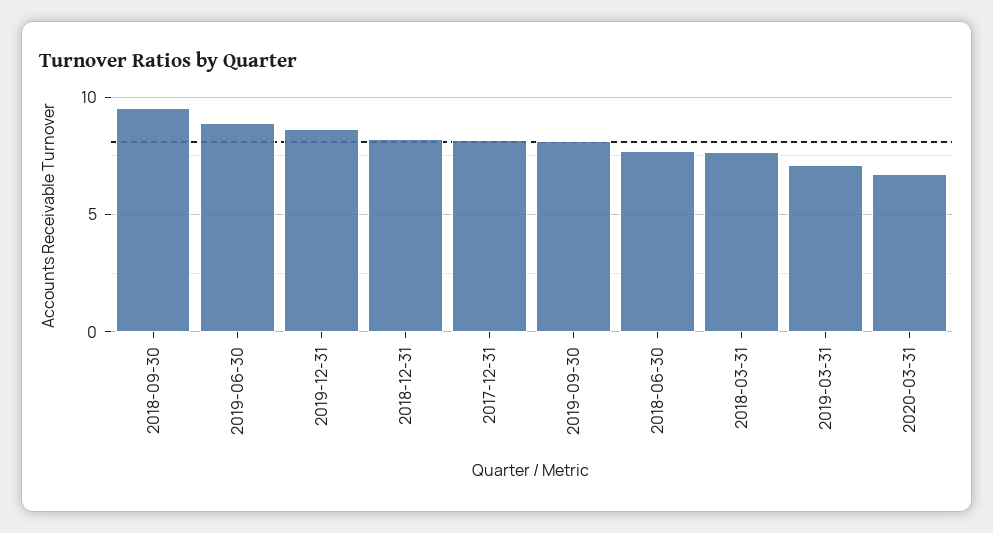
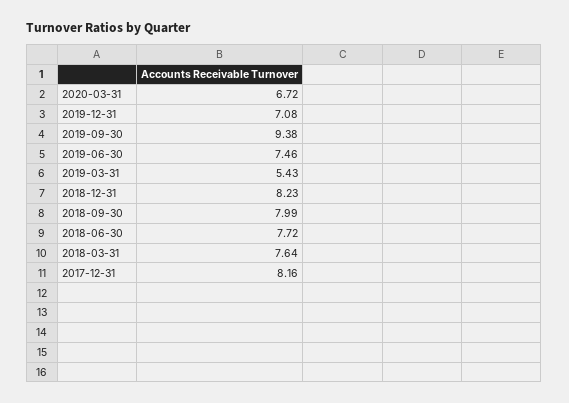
2018-09-30: 9.5 -> 7.99
2019-06-30: 9 -> 7.46
2019-12-31: 8.5 -> 7.08
2019-09-30: 8 -> 9.38
2019-03-31: 7 -> 5.43

